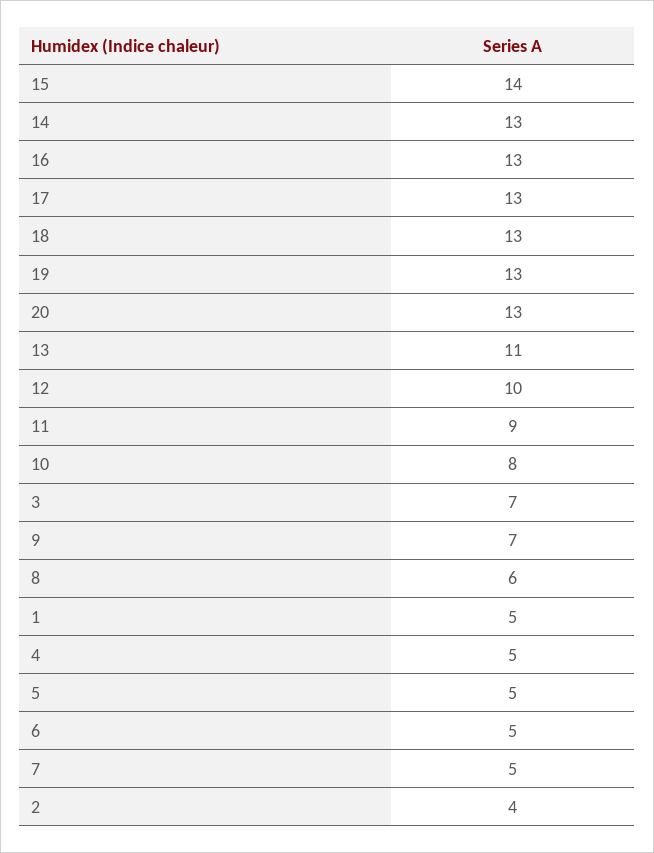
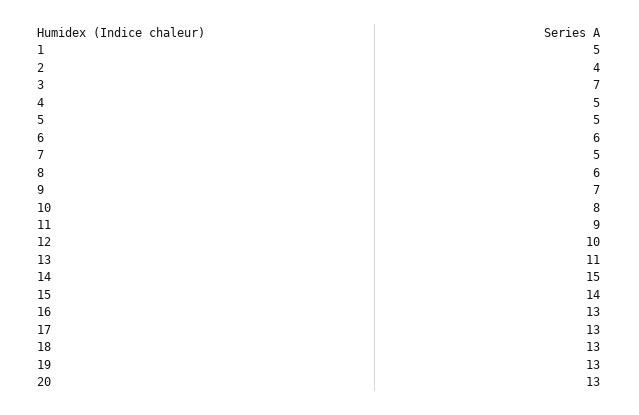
14: 13 -> 15
6: 5 -> 6

